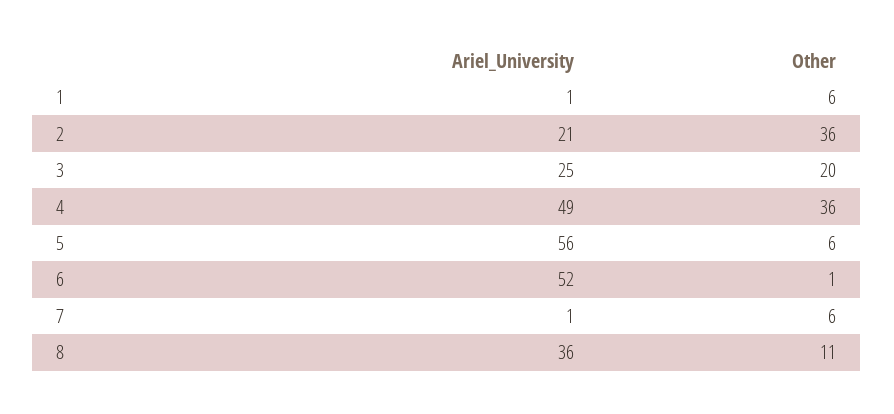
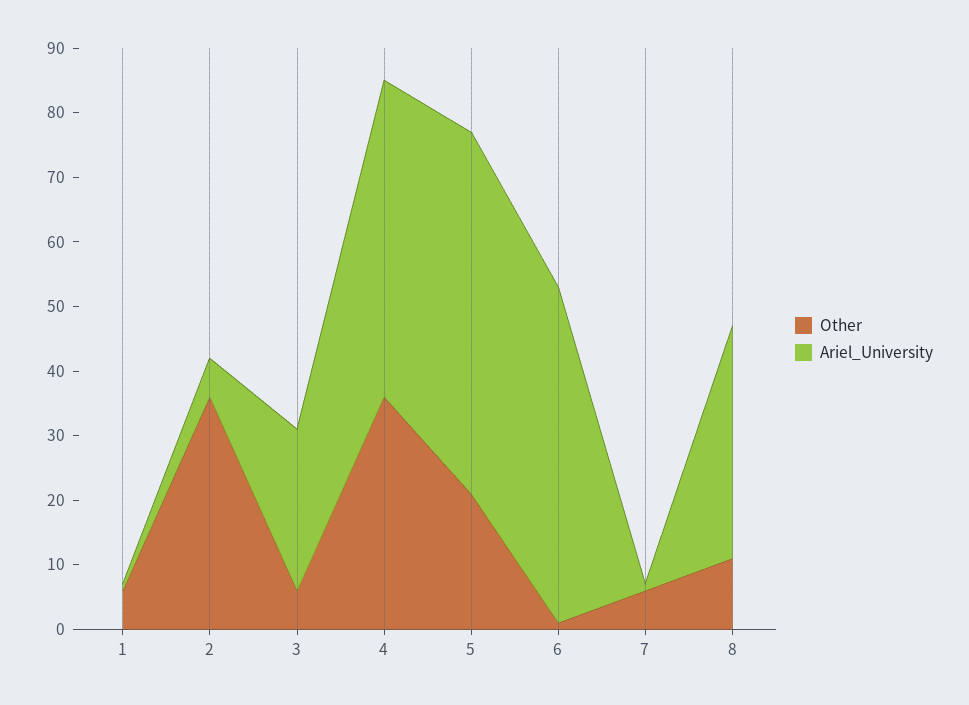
Ariel_University, 2: 21 -> 5
Other, 3: 20 -> 5
Other, 5: 6 -> 20

